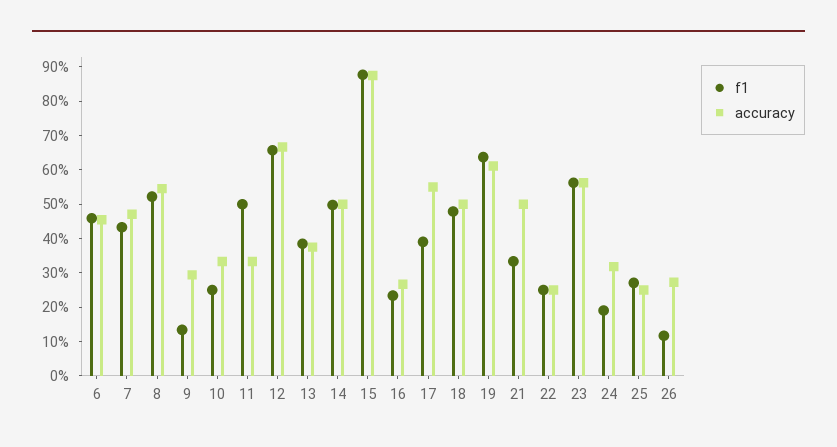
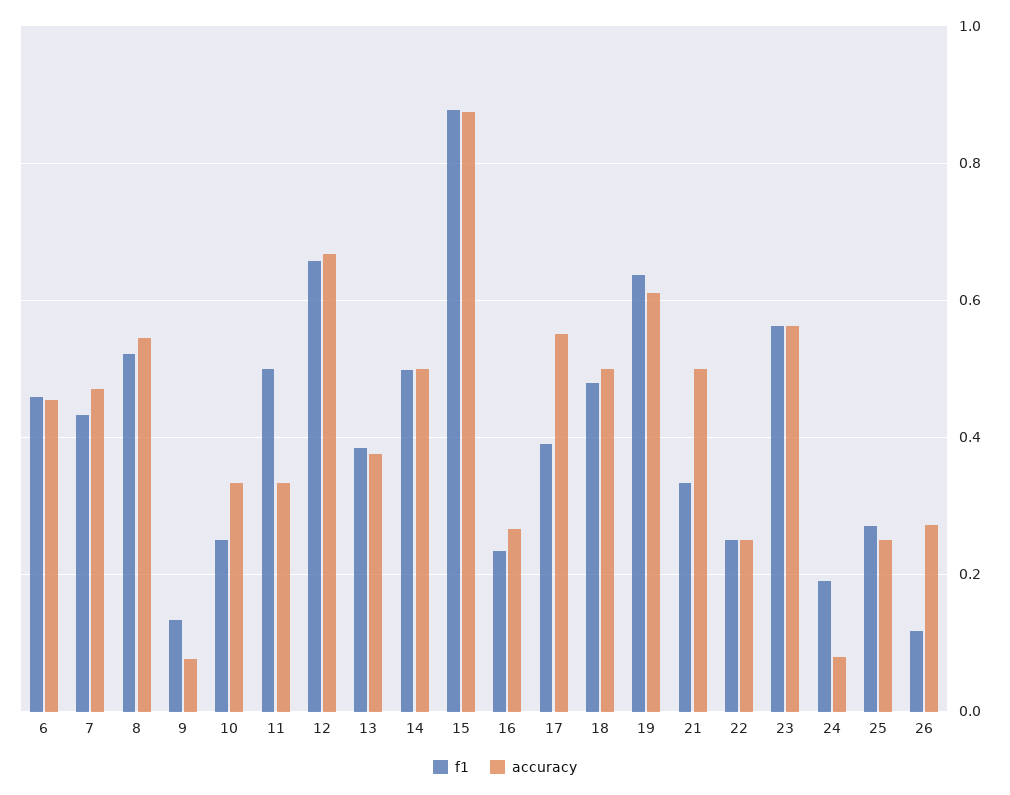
accuracy, 9: 0.3 -> 0.08
accuracy, 24: 0.325 -> 0.08

